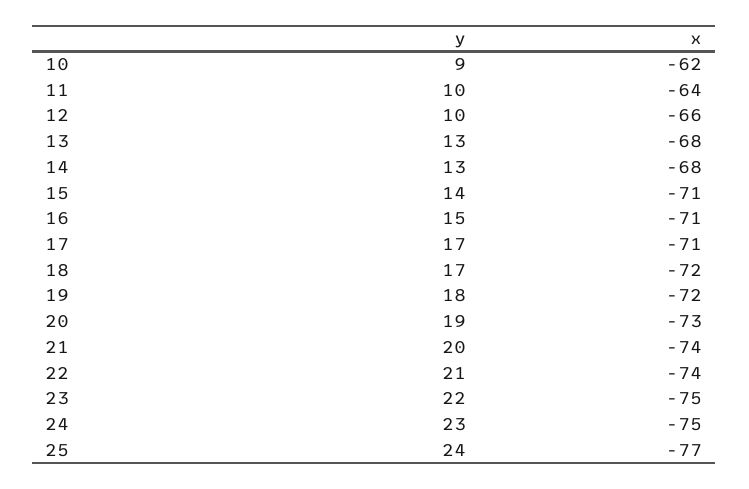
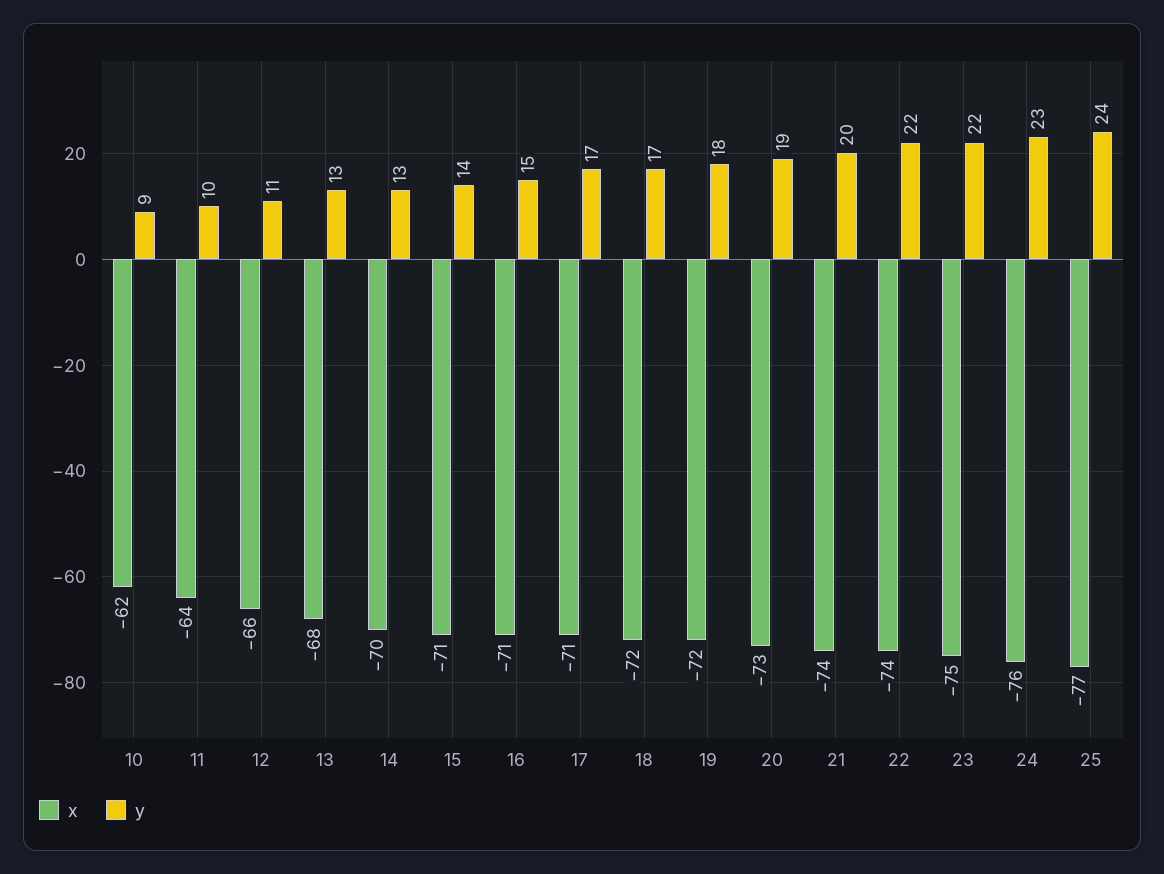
y, 12: 10 -> 11
x, 14: -68 -> -70
y, 22: 21 -> 22
x, 24: -75 -> -76

